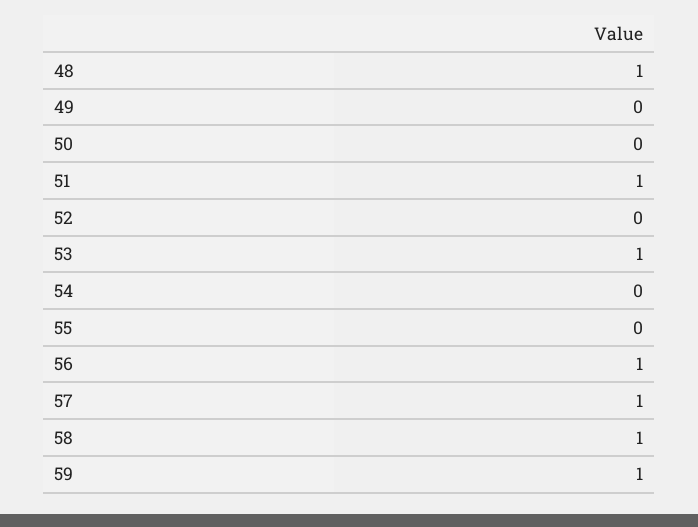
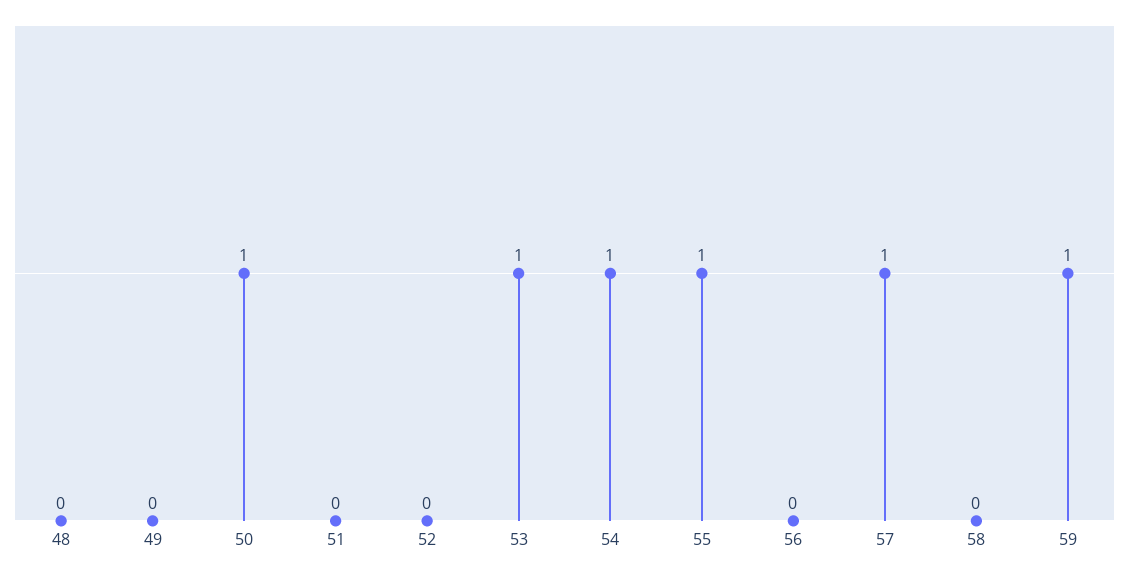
48: 1 -> 0
50: 0 -> 1
51: 1 -> 0
54: 0 -> 1
55: 0 -> 1
56: 1 -> 0
58: 1 -> 0

